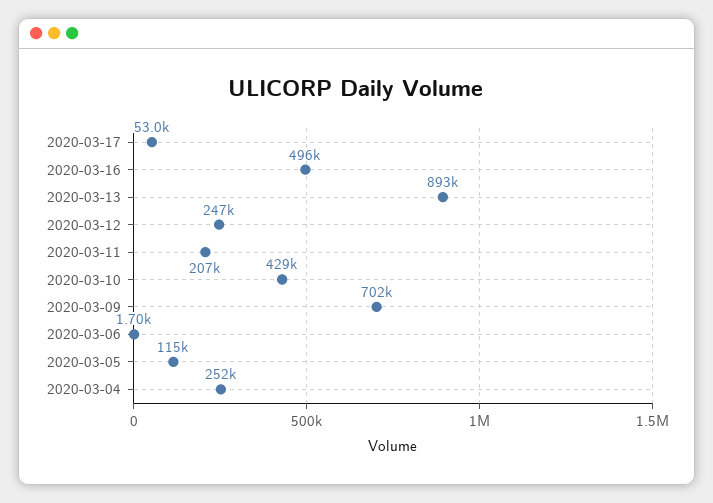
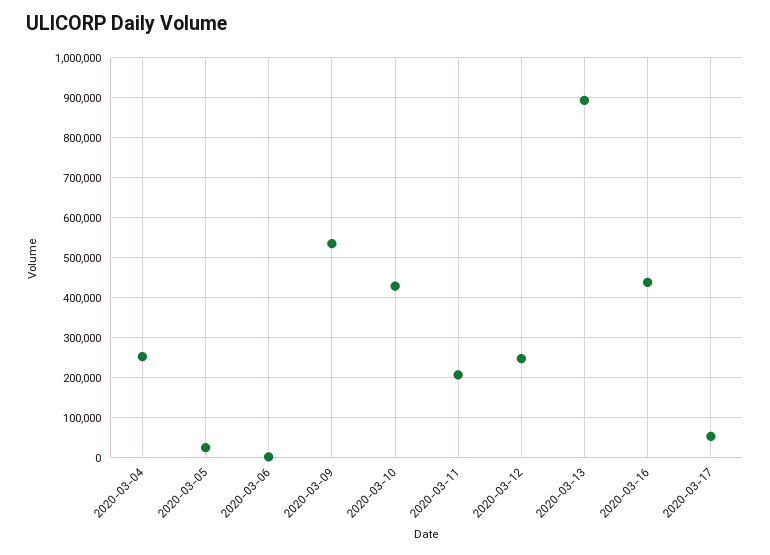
2020-03-16: 496000 -> 440000
2020-03-09: 702000 -> 540000
2020-03-05: 115000 -> 20000

